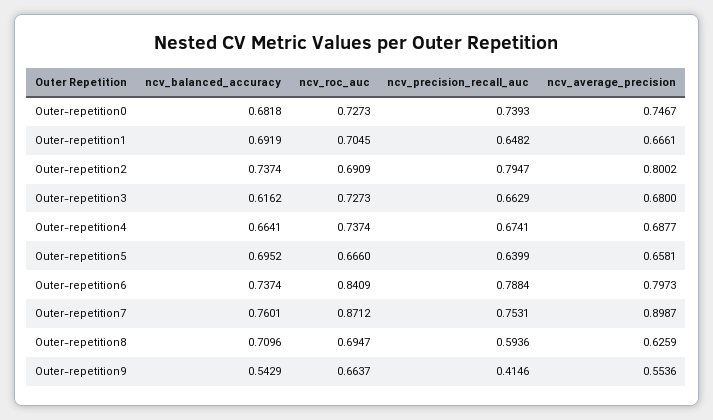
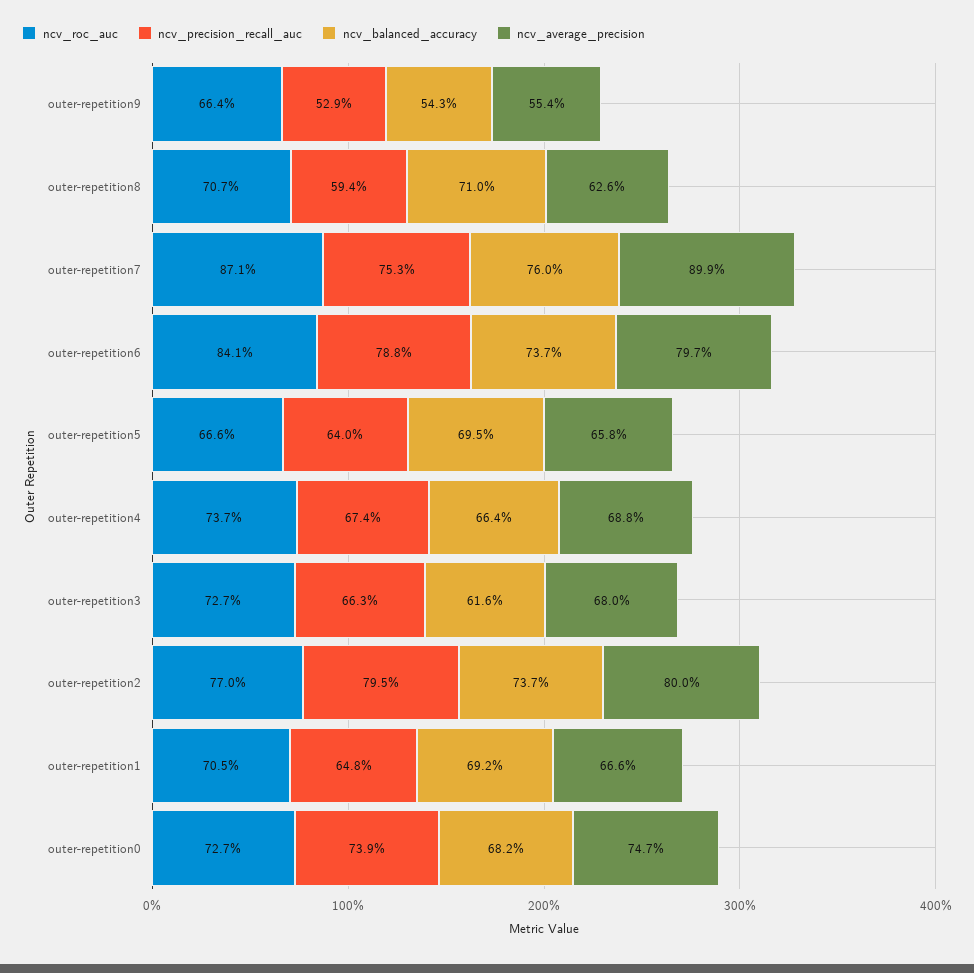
ncv_roc_auc, Outer-repetition2: 0.6909 -> 0.77
ncv_roc_auc, Outer-repetition8: 0.6947 -> 0.707
ncv_precision_recall_auc, Outer-repetition9: 0.4146 -> 0.529

